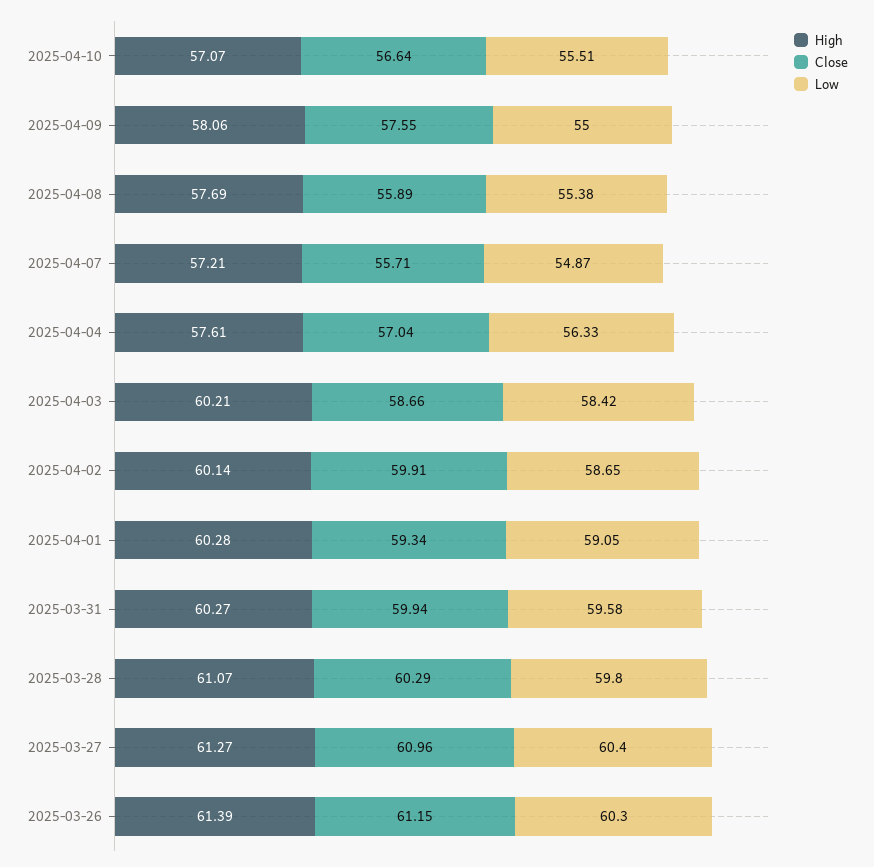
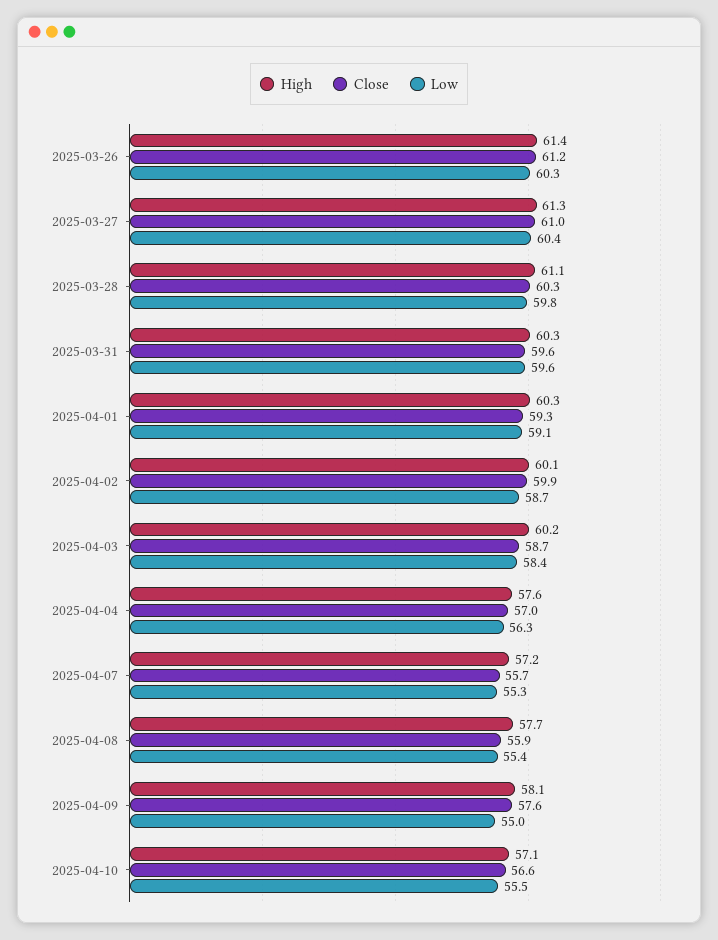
Low, 2025-04-07: 54.87 -> 55.3
Close, 2025-03-31: 59.94 -> 59.6

